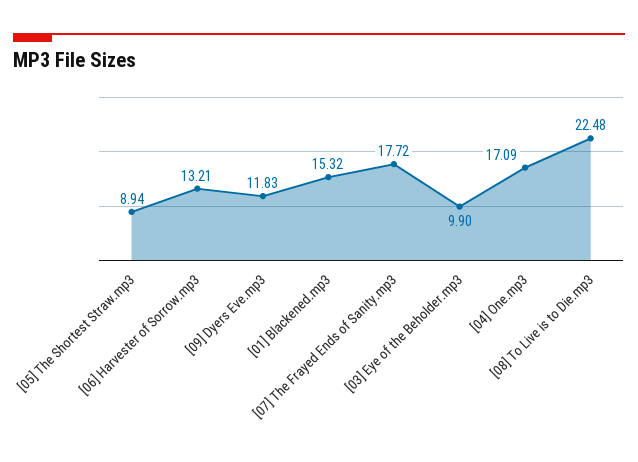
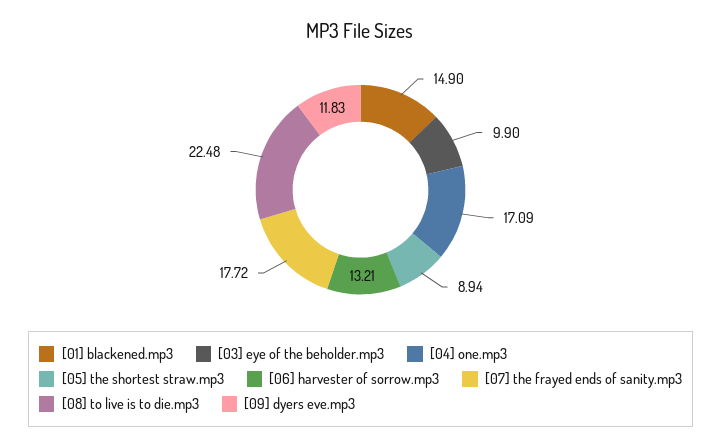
[01] Blackened.mp3: 15.32 -> 14.9

